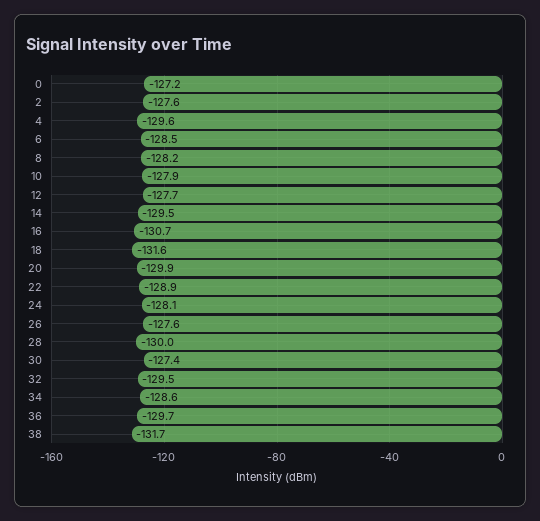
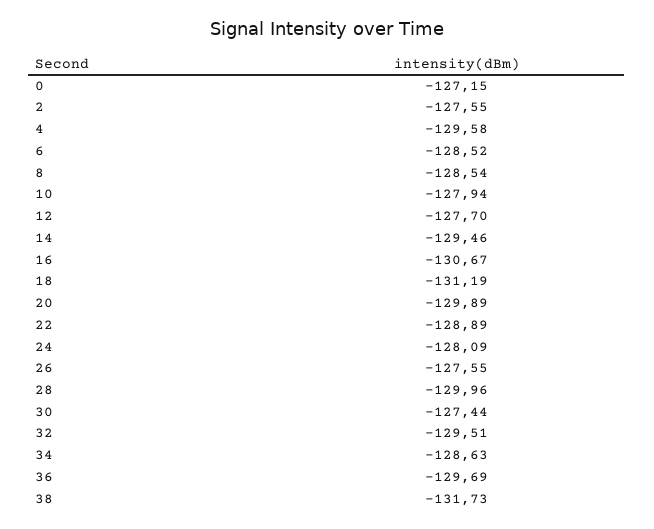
8: -128.2 -> -128.54
18: -131.6 -> -131.19

